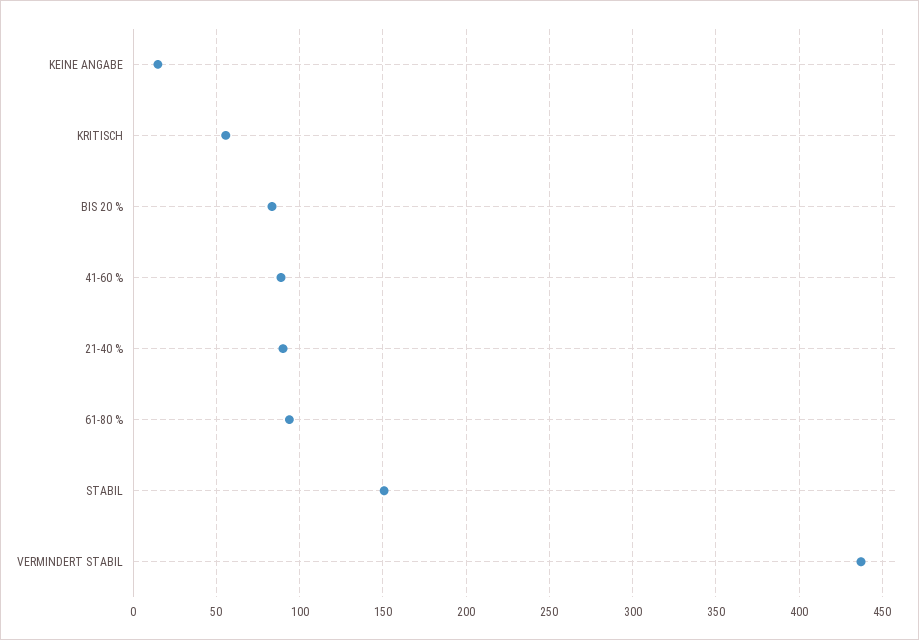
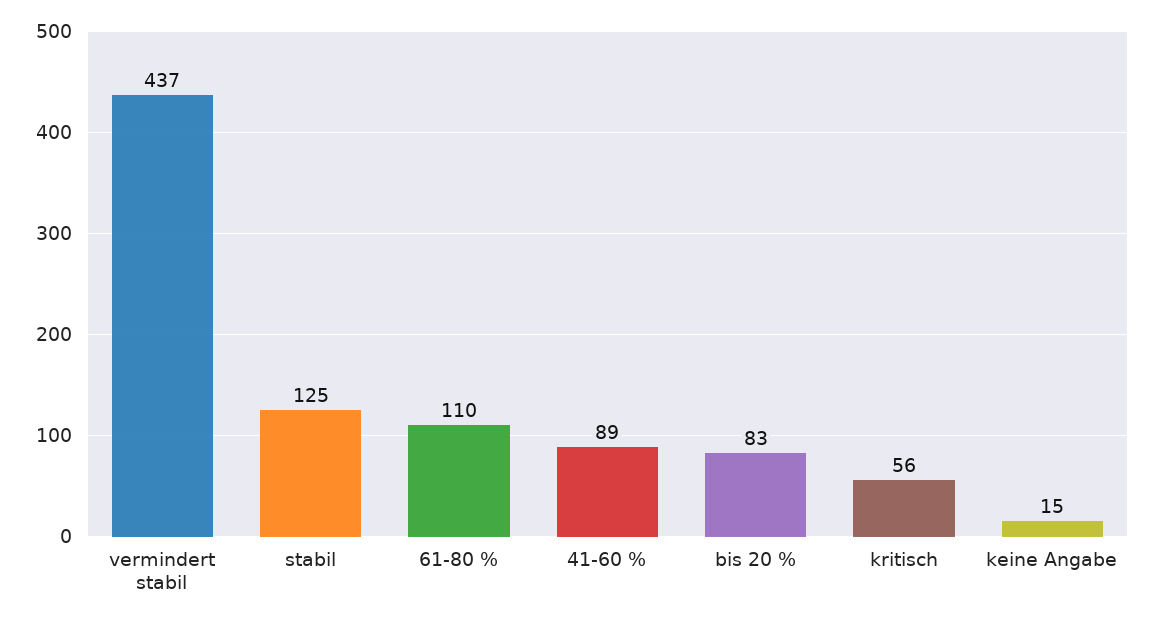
21-40 %: 90 -> none
61-80 %: 95 -> 110
STABIL: 150 -> 125

